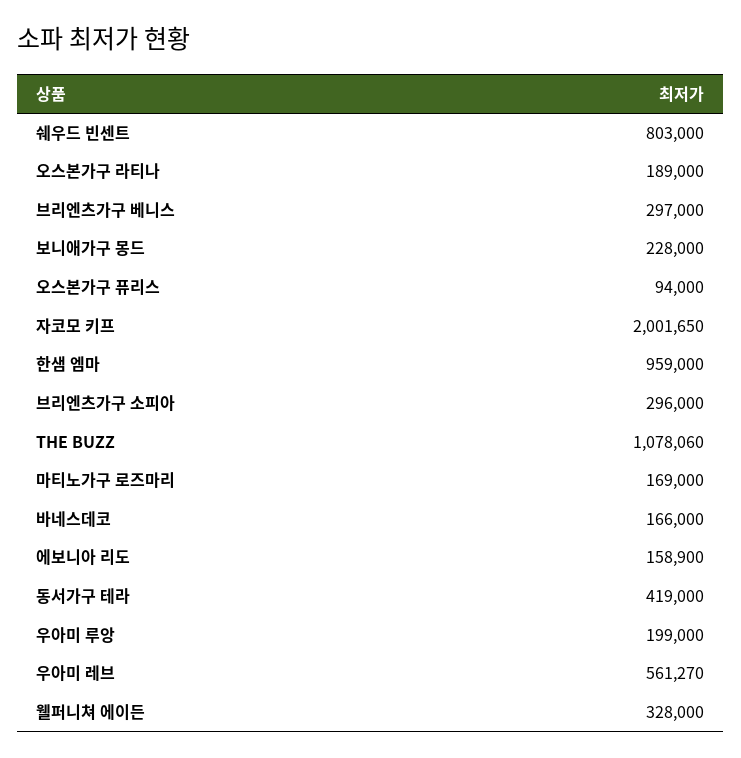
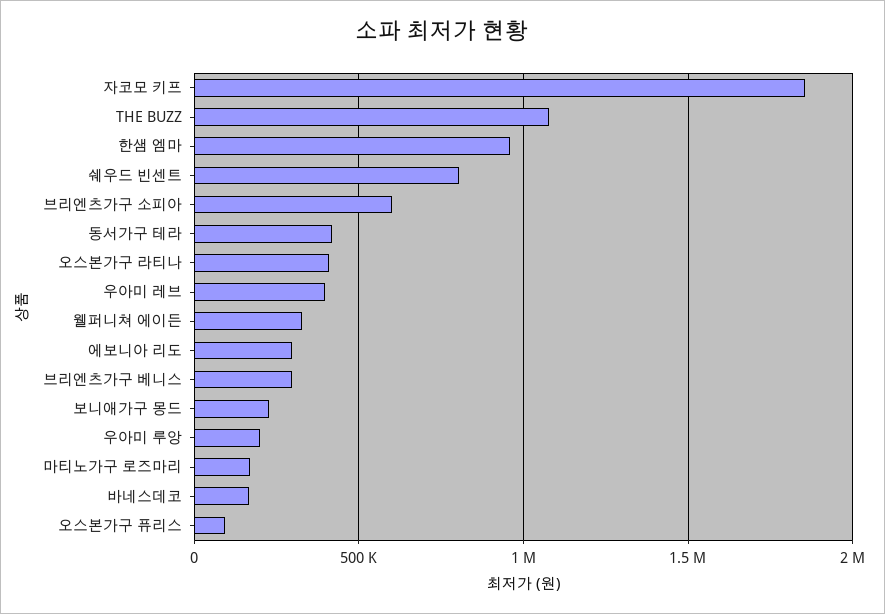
오스본가구 라티나: 189000 -> 400000
자코모 키프: 2001650 -> 1850000
브리엔츠가구 소피아: 296000 -> 600000
에보니아 리도: 158900 -> 300000
우아미 레브: 561270 -> 400000

